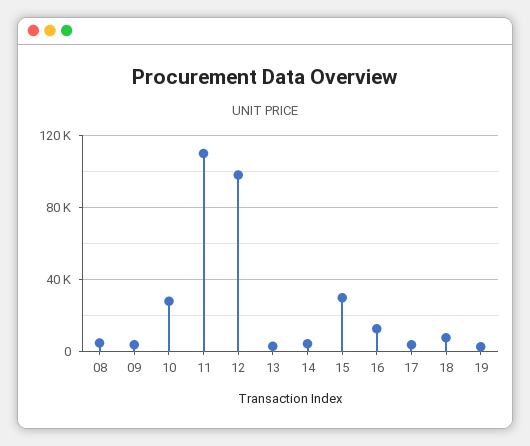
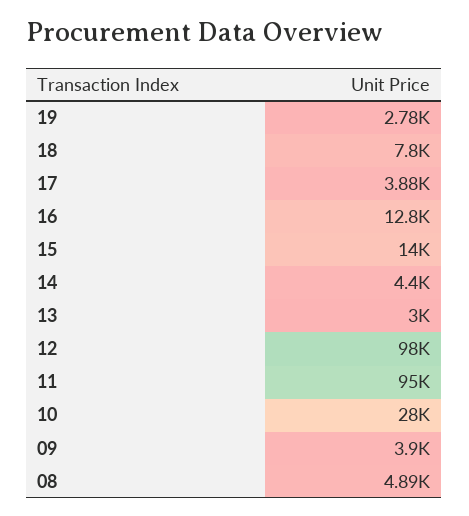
11: 110000 -> 95000
15: 30000 -> 14000

